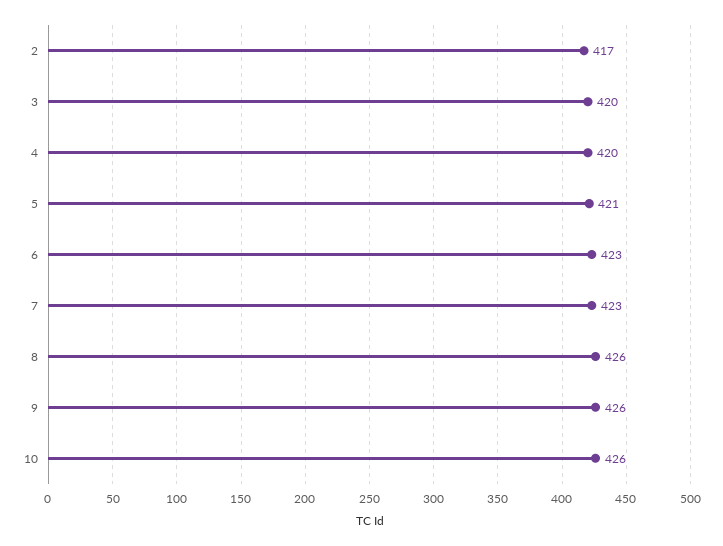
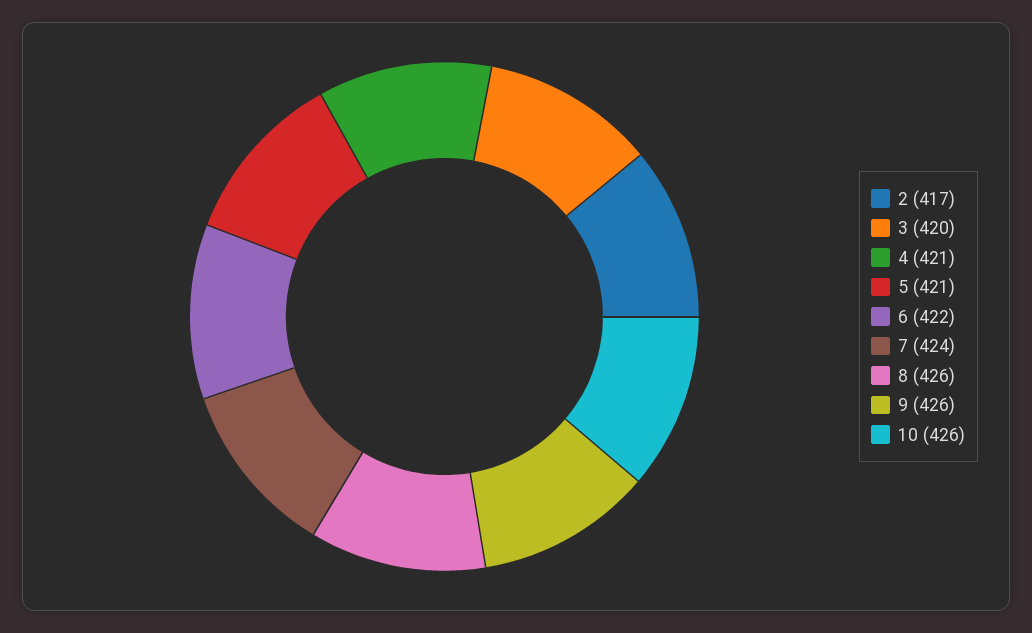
4: 420 -> 421
6: 423 -> 422
7: 423 -> 424

